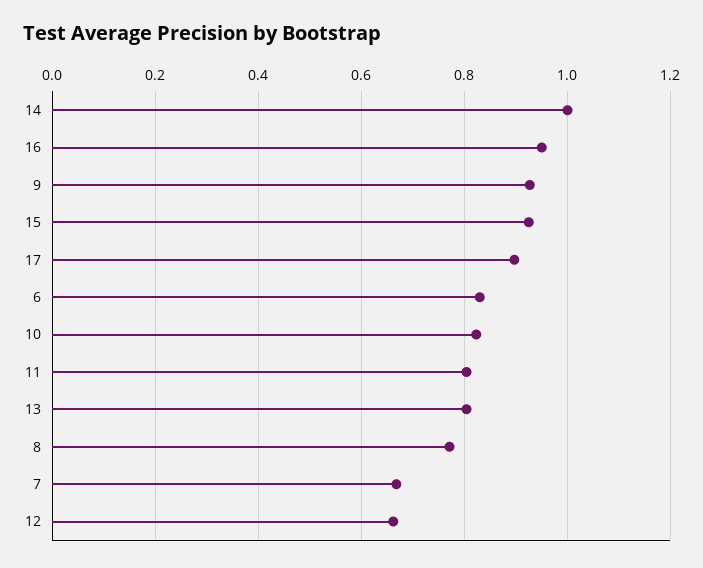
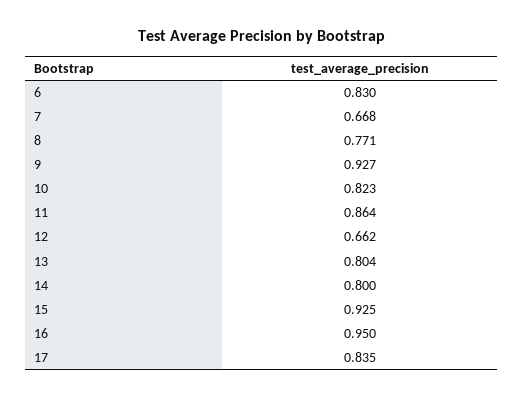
14: 1 -> 0.8
17: 0.9 -> 0.835
11: 0.8 -> 0.864

